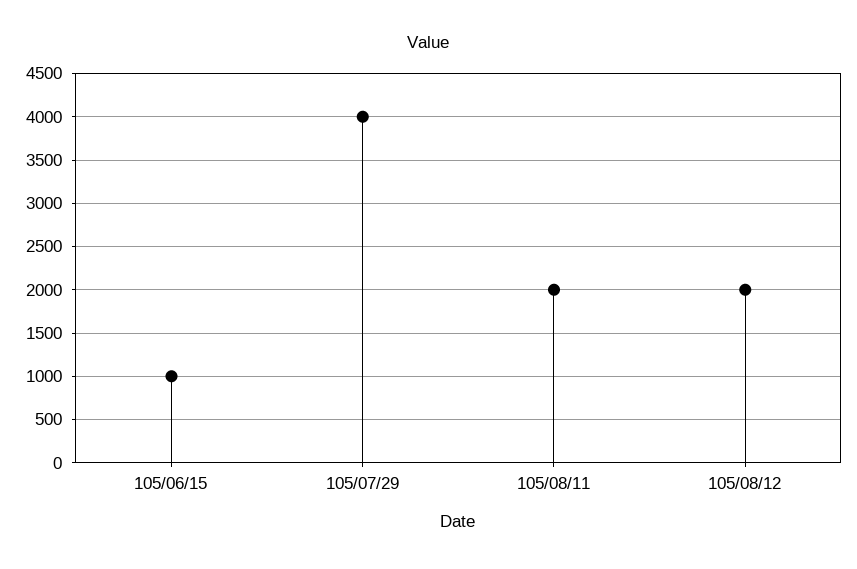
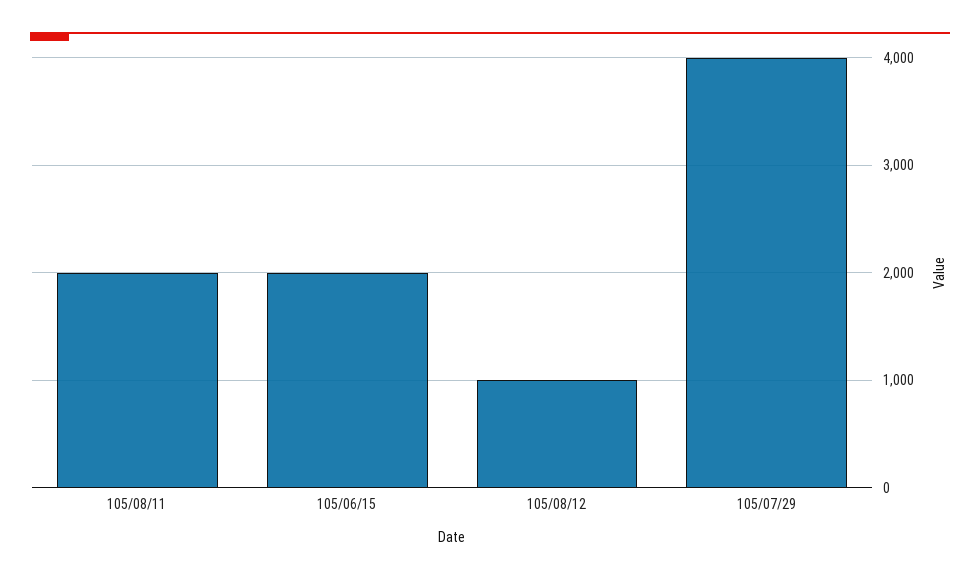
105/06/15: 1000 -> 2000
105/08/12: 2000 -> 1000

